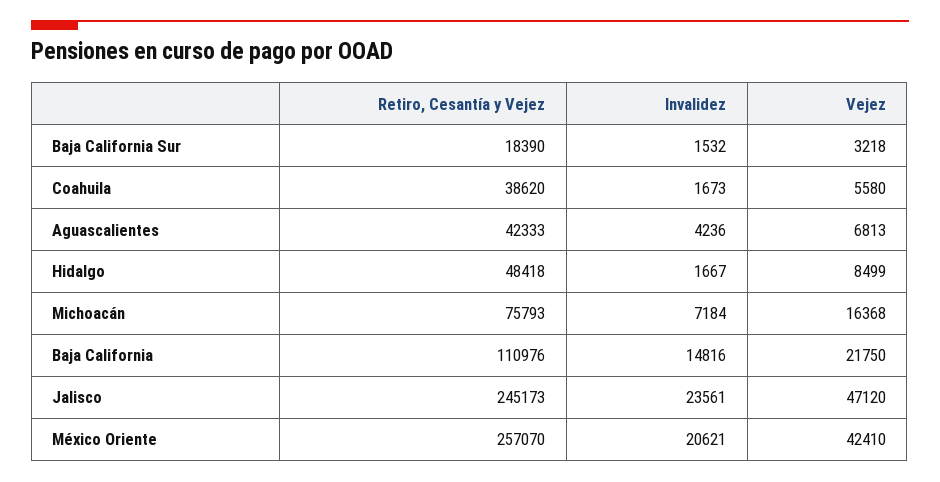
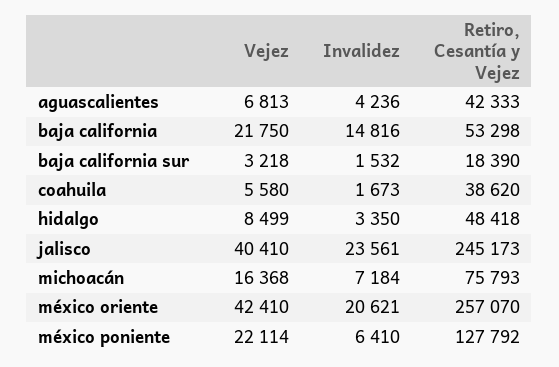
Invalidez, Hidalgo: 1667 -> 3350
Retiro, Cesantía y Vejez, Baja California: 110976 -> 53298
Vejez, Jalisco: 47120 -> 40410
Vejez, méxico poniente: none -> 22114
Invalidez, méxico poniente: none -> 6410
Retiro, Cesantía y Vejez, méxico poniente: none -> 127792

